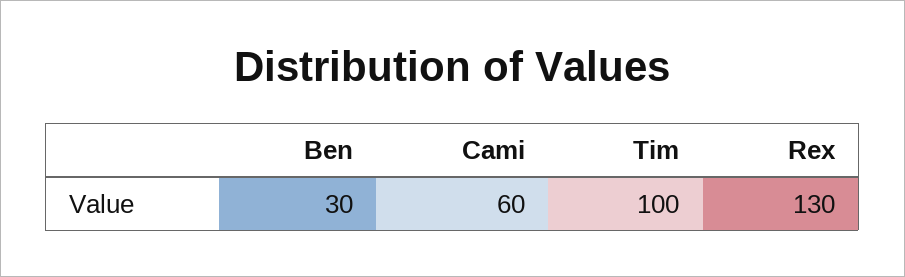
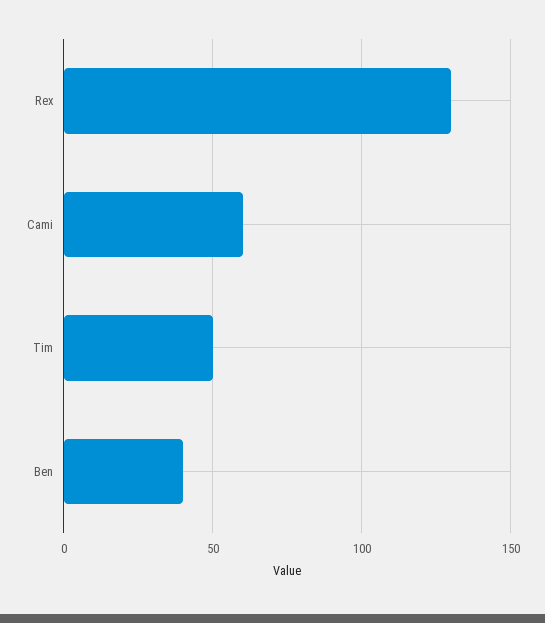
Ben: 30 -> 40
Tim: 100 -> 50

